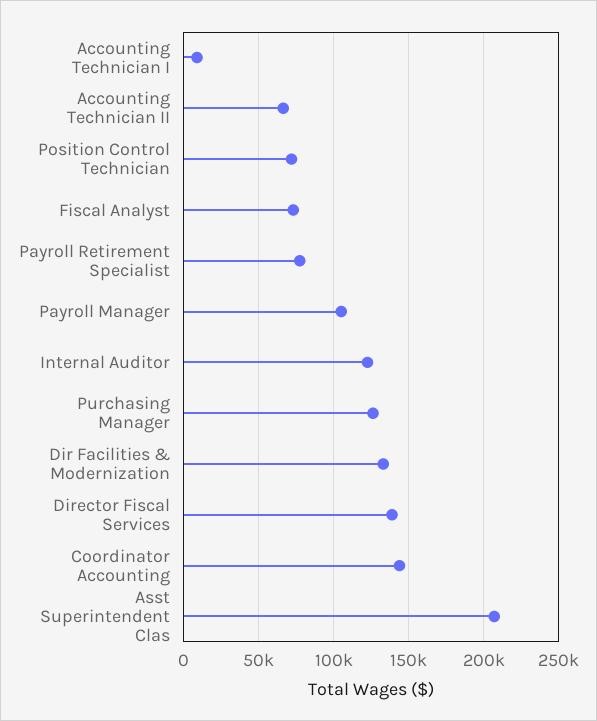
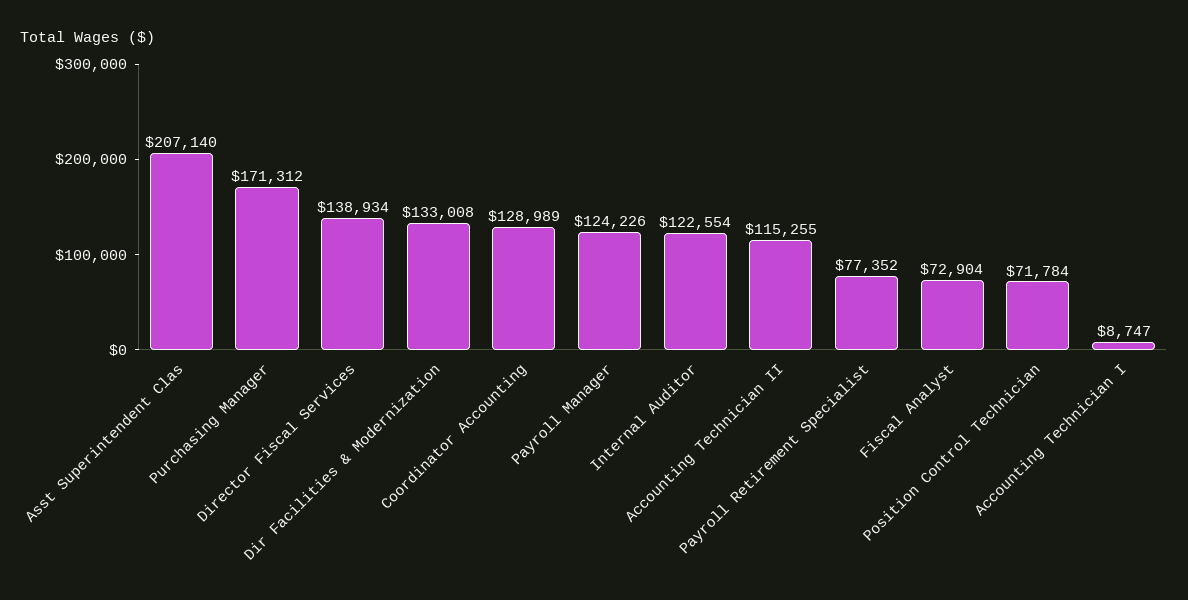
Accounting Technician II: 65000 -> 115255
Payroll Manager: 105000 -> 124226
Purchasing Manager: 125000 -> 171312
Coordinator Accounting: 145000 -> 128989

